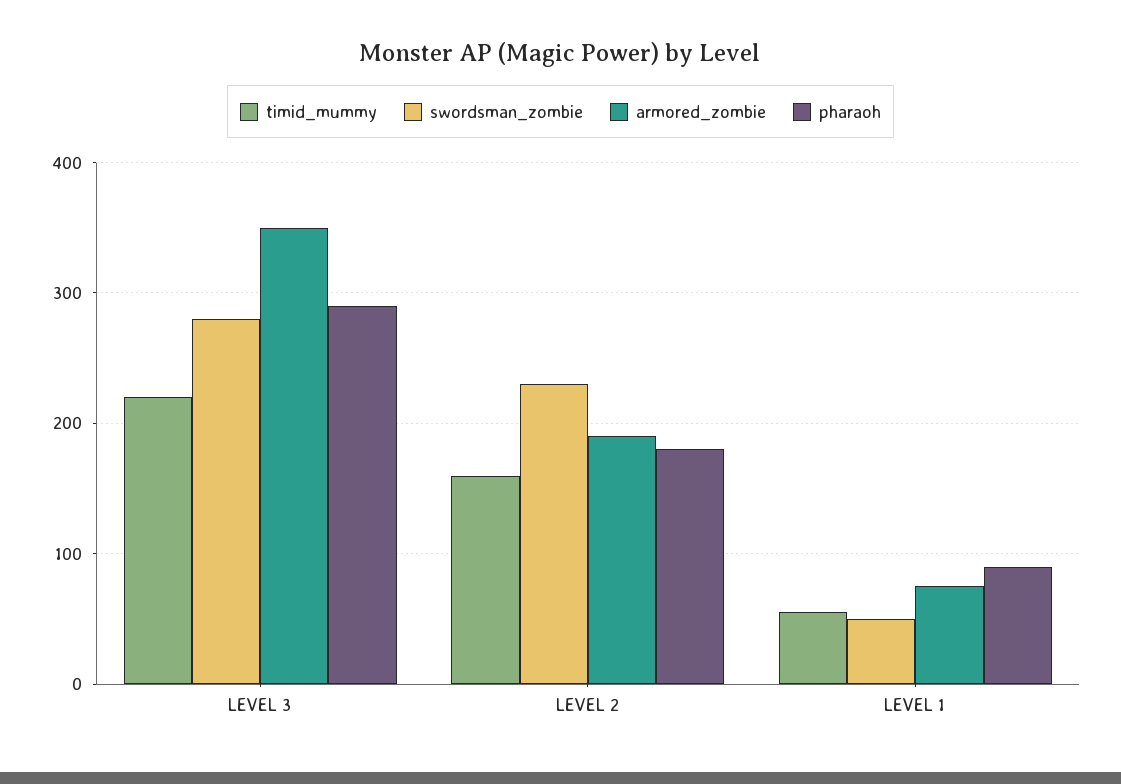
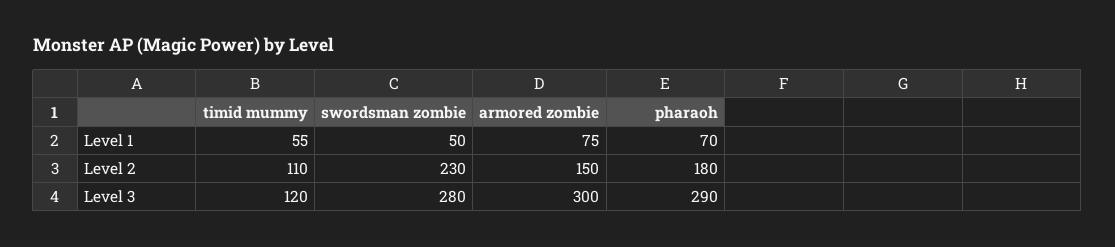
timid_mummy, LEVEL 3: 220 -> 120
armored_zombie, LEVEL 3: 350 -> 300
timid_mummy, LEVEL 2: 160 -> 110
armored_zombie, LEVEL 2: 190 -> 150
pharaoh, LEVEL 1: 90 -> 70

